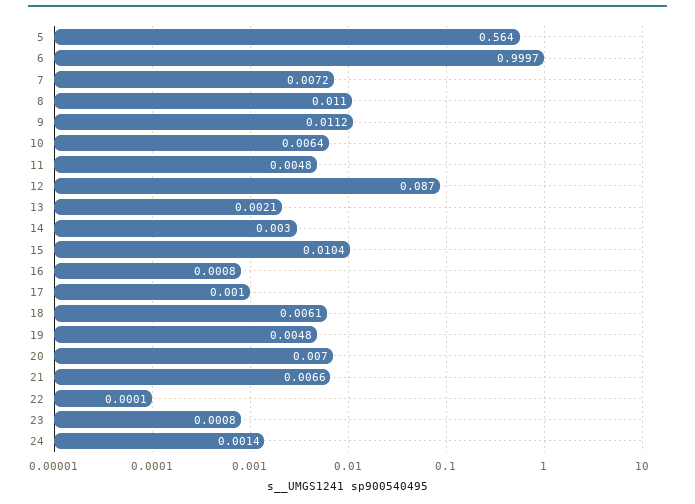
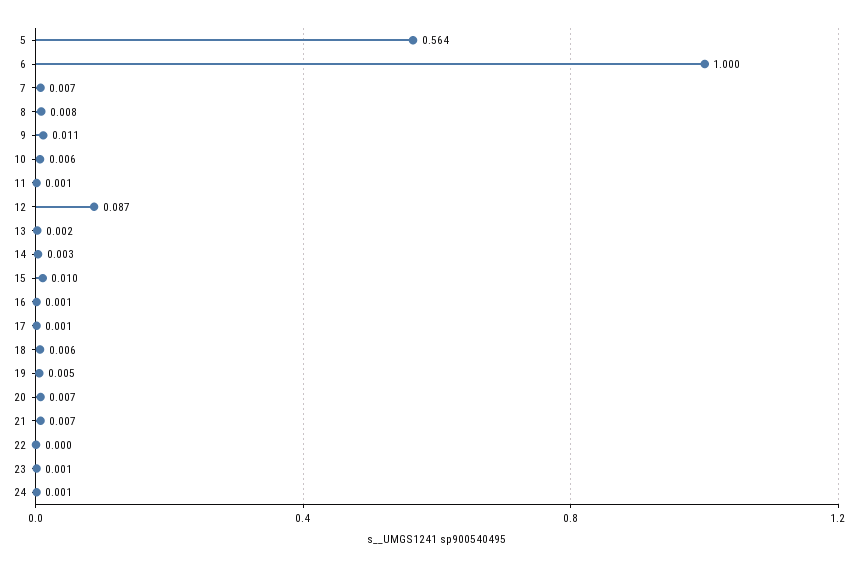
8: 0.011 -> 0.008
11: 0.0048 -> 0.001

